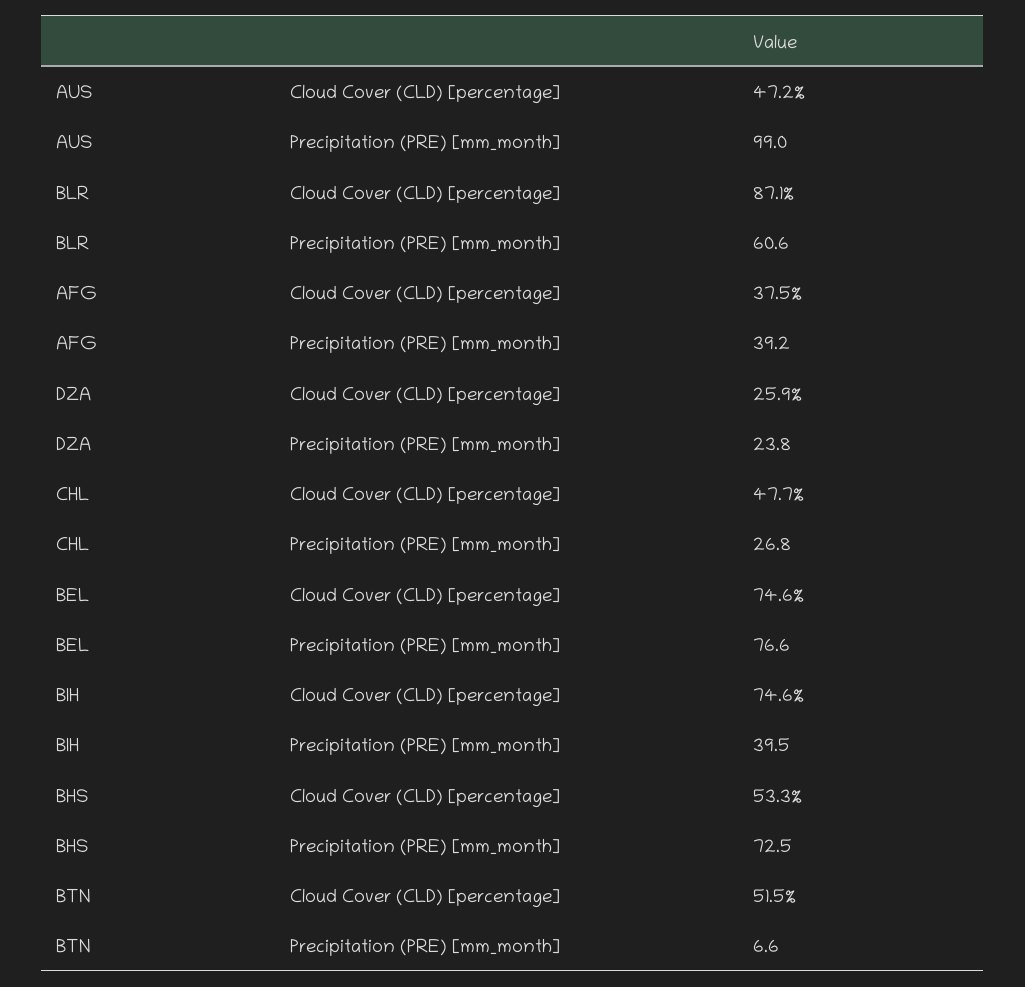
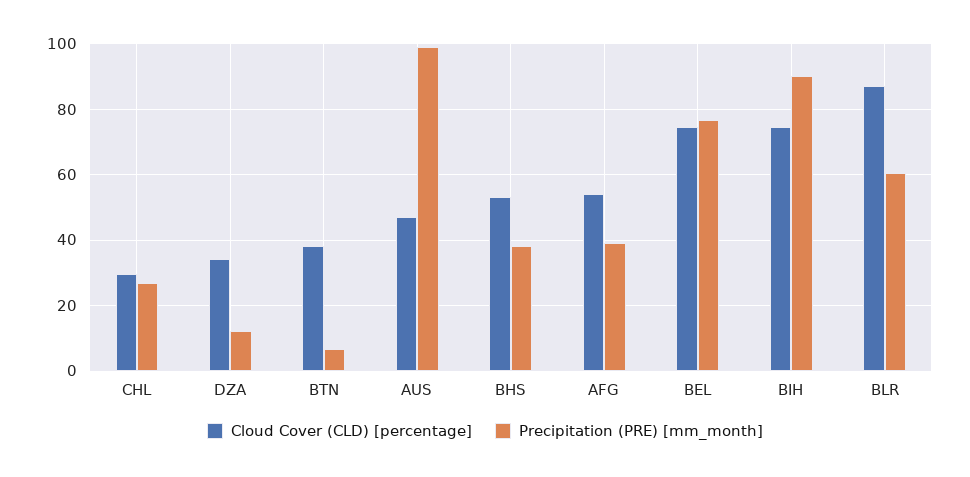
Cloud Cover (CLD) [percentage], AFG: 37.5 -> 54
Cloud Cover (CLD) [percentage], DZA: 25.9 -> 34
Precipitation (PRE) [mm_month], DZA: 23.8 -> 12
Cloud Cover (CLD) [percentage], CHL: 47.7 -> 30
Precipitation (PRE) [mm_month], BIH: 39.5 -> 90
Precipitation (PRE) [mm_month], BHS: 72.5 -> 38
Cloud Cover (CLD) [percentage], BTN: 51.5 -> 38

